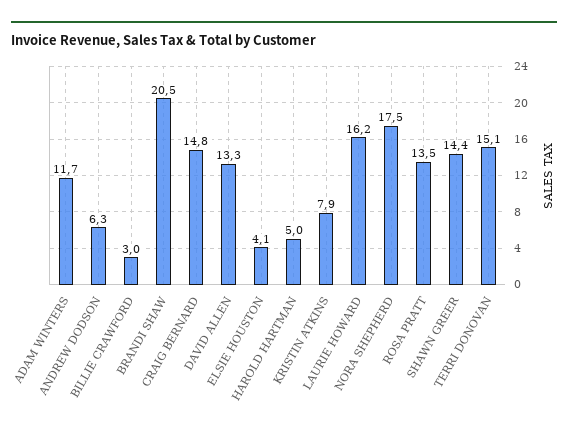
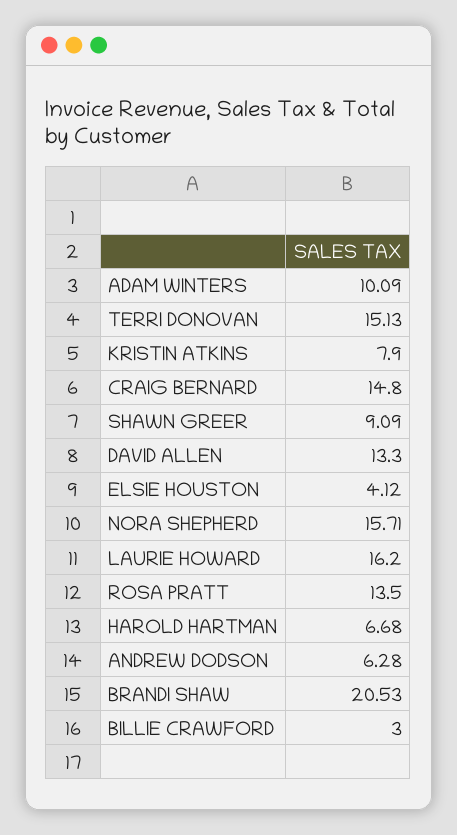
ADAM WINTERS: 11.7 -> 10.09
HAROLD HARTMAN: 5 -> 6.68
NORA SHEPHERD: 17.5 -> 15.71
SHAWN GREER: 14.4 -> 9.09

